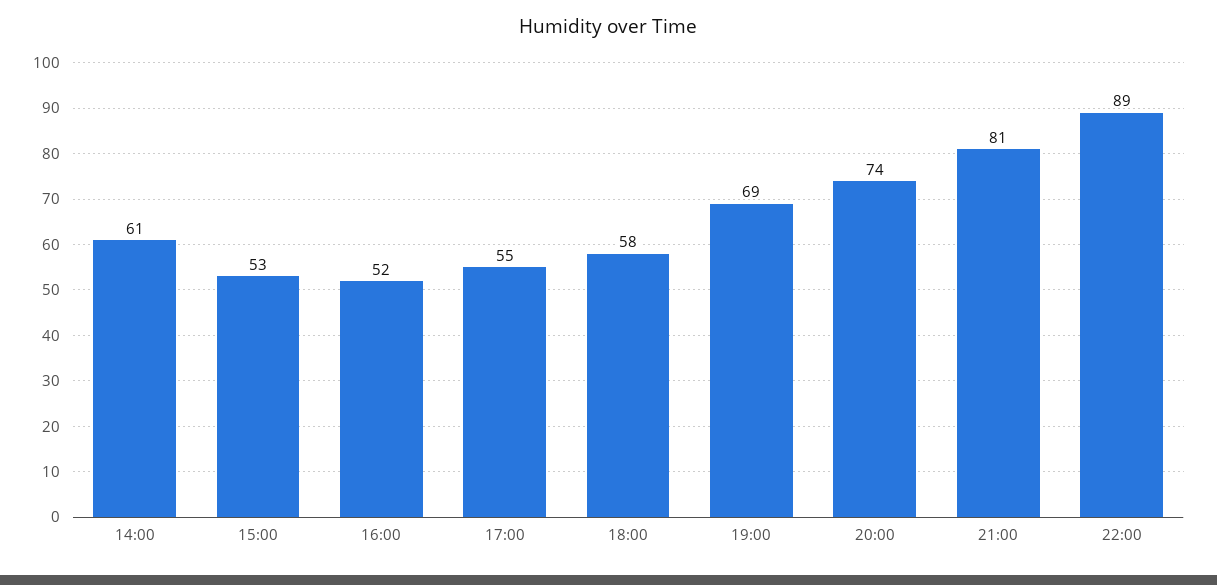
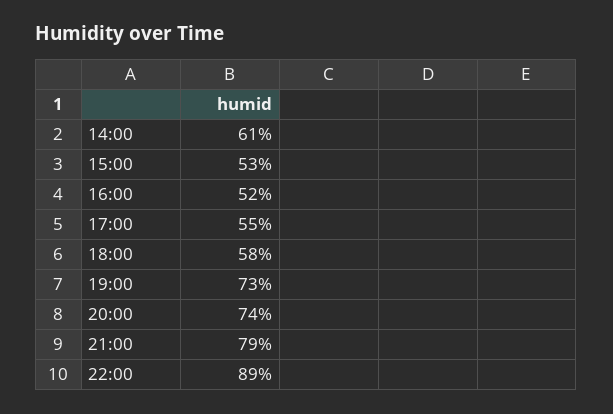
19:00: 69 -> 73
21:00: 81 -> 79

